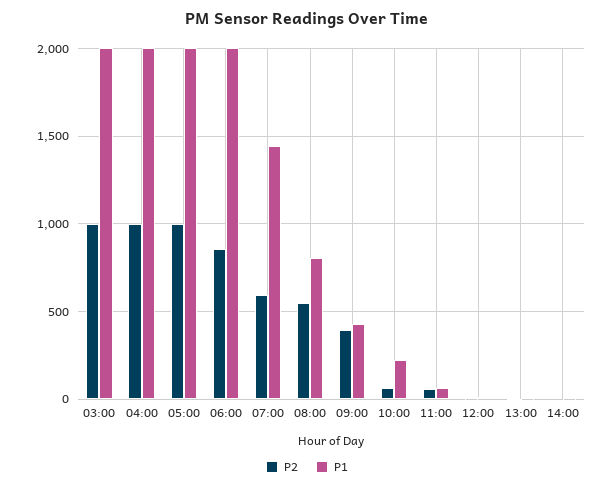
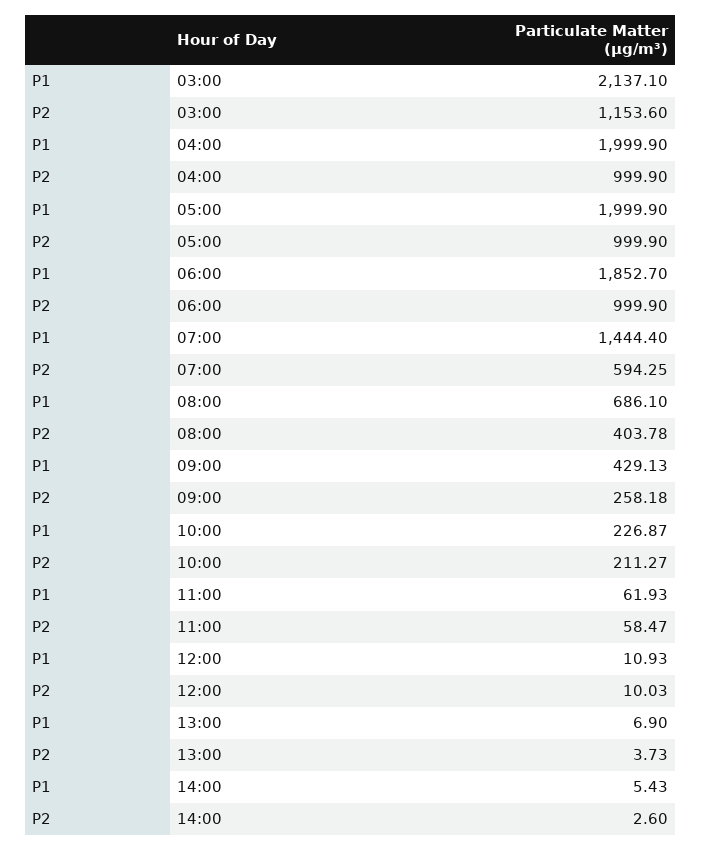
P2, 03:00: 1000 -> 1153.6
P1, 03:00: 2000 -> 2137.1
P2, 06:00: 850 -> 999.9
P1, 06:00: 2000 -> 1852.7
P2, 08:00: 550 -> 403.78
P1, 08:00: 800 -> 686.1
P2, 09:00: 400 -> 258.18
P2, 10:00: 50 -> 211.27

